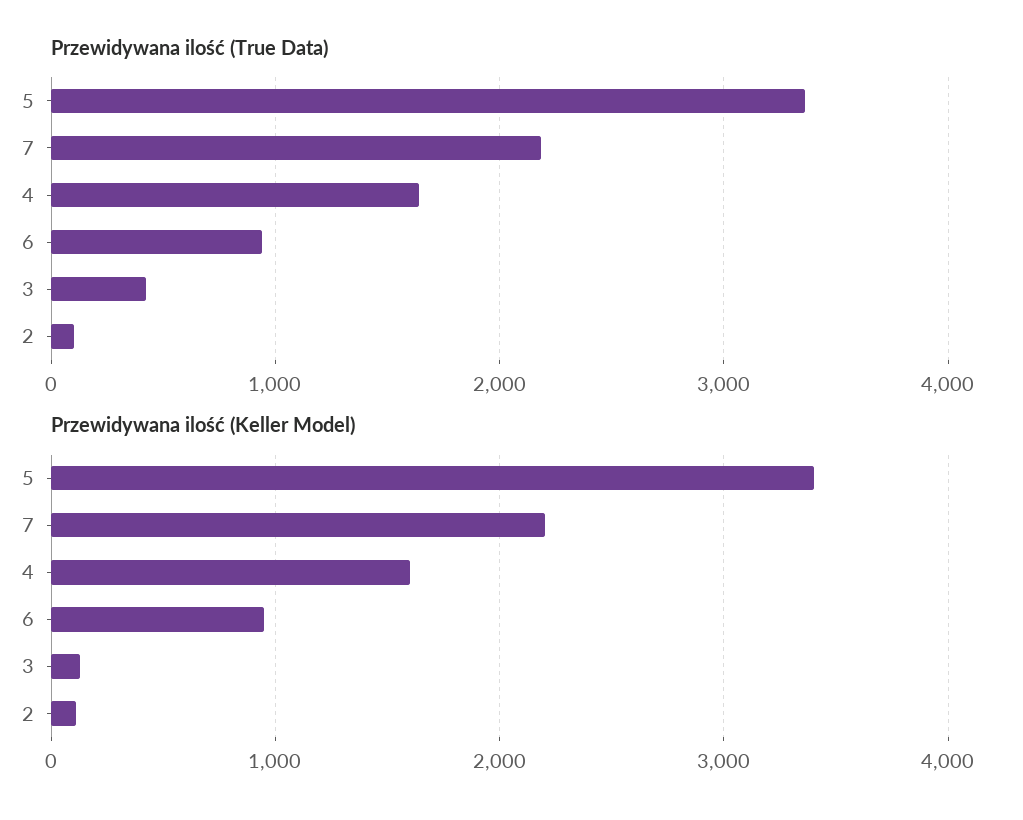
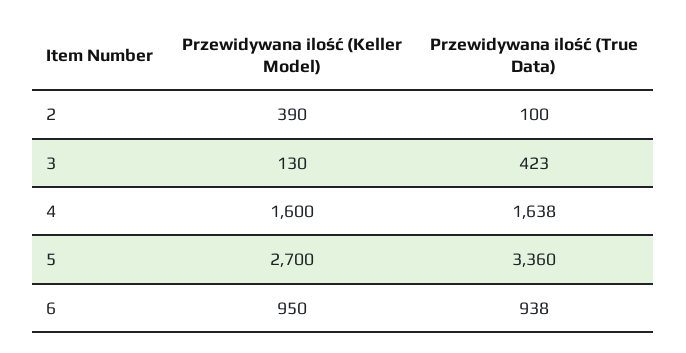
Przewidywana ilość (True Data), 7: 2200 -> none
Przewidywana ilość (Keller Model), 5: 3400 -> 2700
Przewidywana ilość (Keller Model), 7: 2200 -> none
Przewidywana ilość (Keller Model), 2: 100 -> 390

